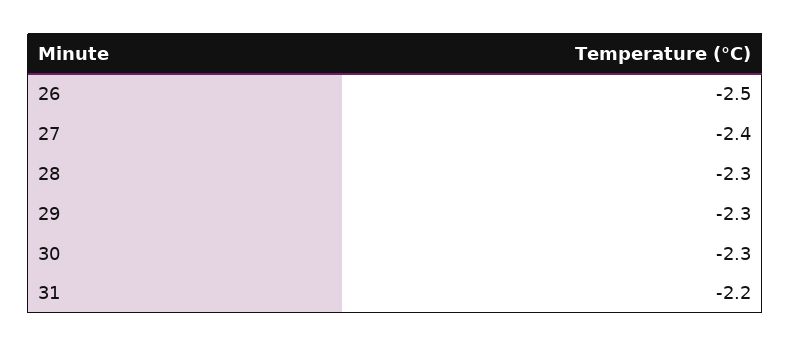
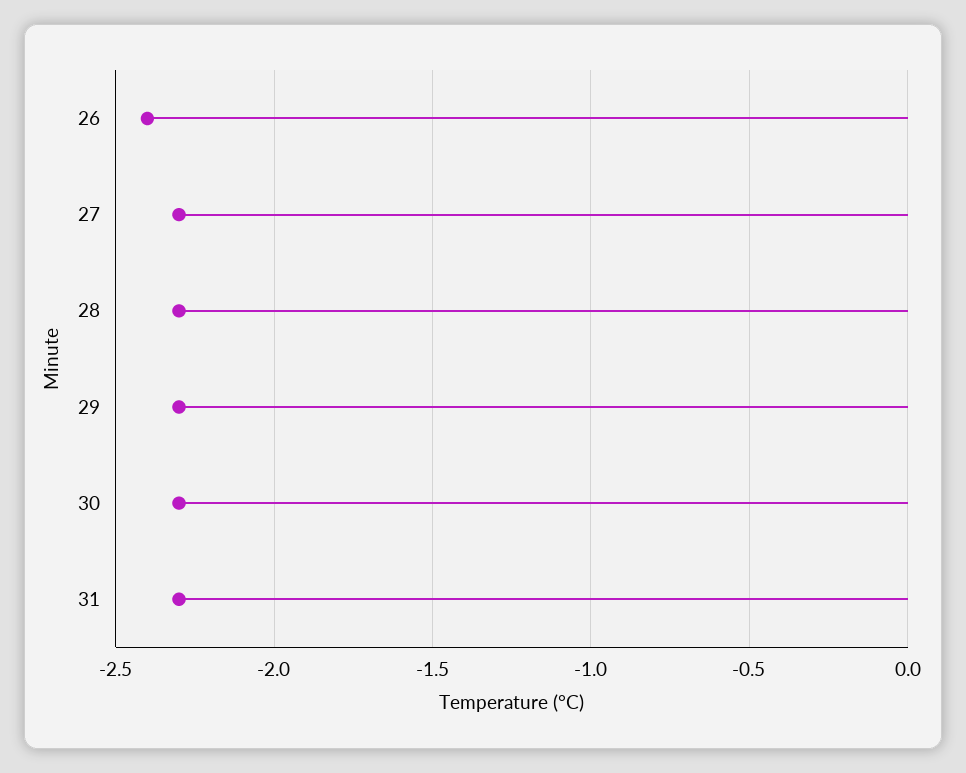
26: -2.5 -> -2.4
27: -2.4 -> -2.3
31: -2.2 -> -2.3

